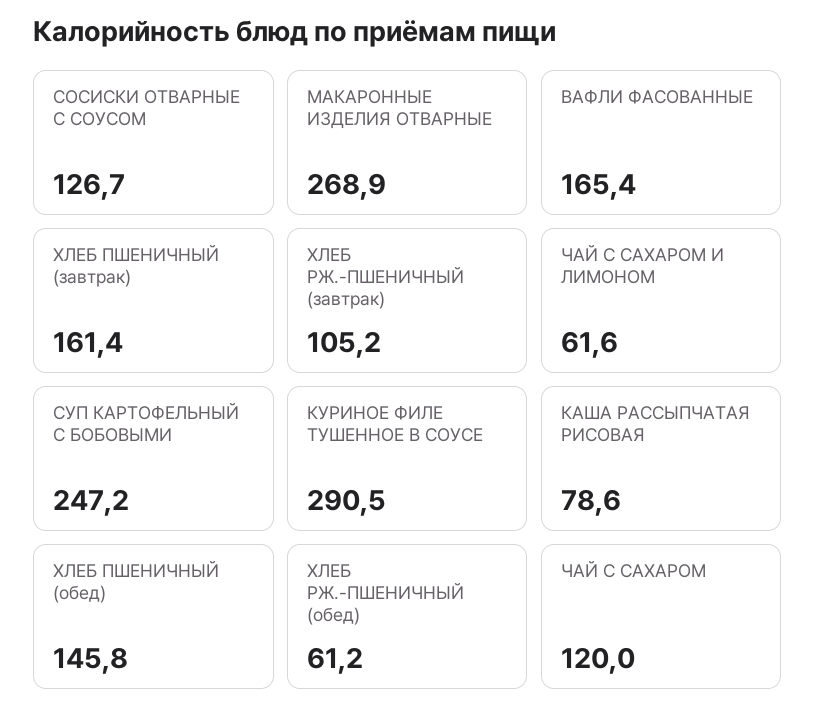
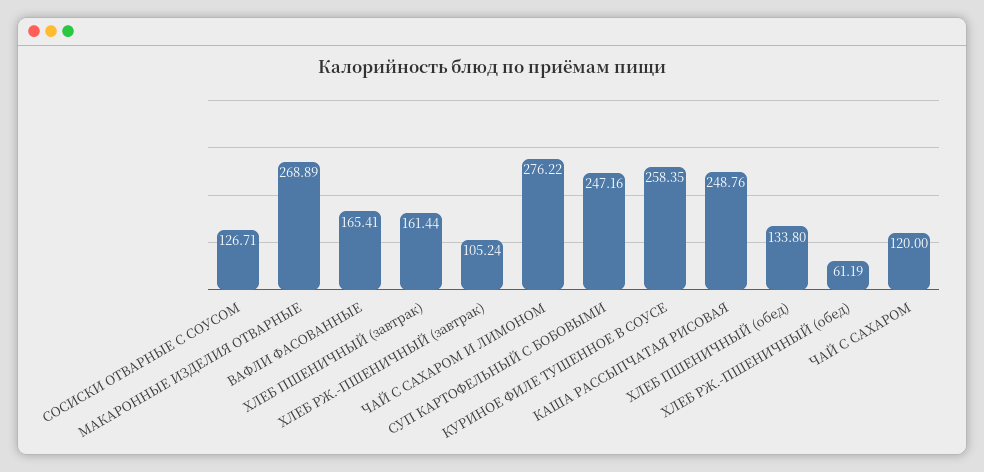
ЧАЙ С САХАРОМ И ЛИМОНОМ: 61.6 -> 276.22
КУРИНОЕ ФИЛЕ ТУШЕННОЕ В СОУСЕ: 290.5 -> 258.35
КАША РАССЫПЧАТАЯ РИСОВАЯ: 78.6 -> 248.76
ХЛЕБ ПШЕНИЧНЫЙ (обед): 145.8 -> 133.8

